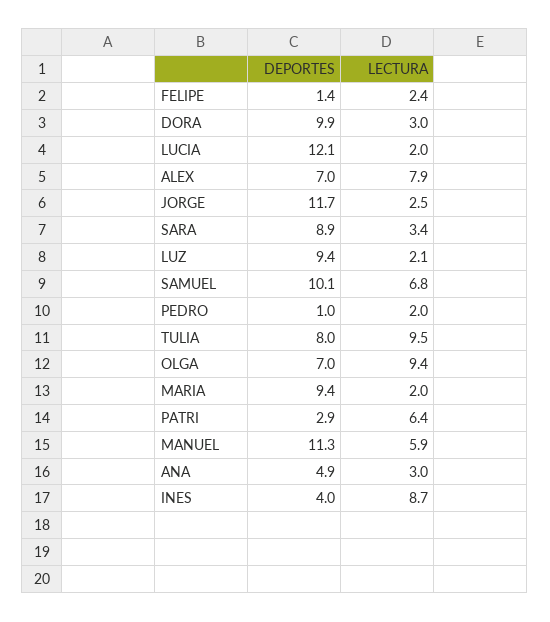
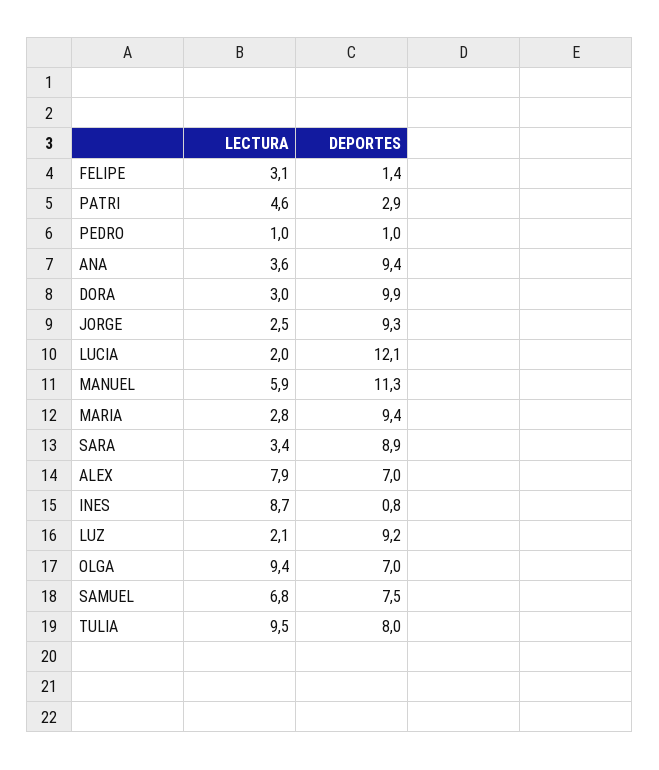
LECTURA, FELIPE: 2.4 -> 3.1
DEPORTES, JORGE: 11.7 -> 9.3
DEPORTES, LUZ: 9.4 -> 9.2
DEPORTES, SAMUEL: 10.1 -> 7.5
LECTURA, PEDRO: 2 -> 1
LECTURA, MARIA: 2 -> 2.8
LECTURA, PATRI: 6.4 -> 4.6
DEPORTES, ANA: 4.9 -> 9.4
LECTURA, ANA: 3 -> 3.6
DEPORTES, INES: 4 -> 0.8

